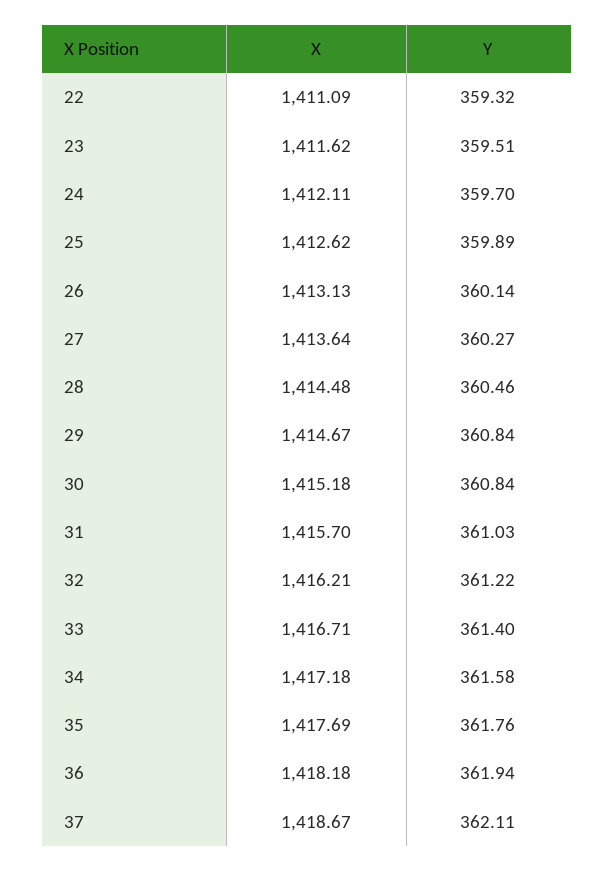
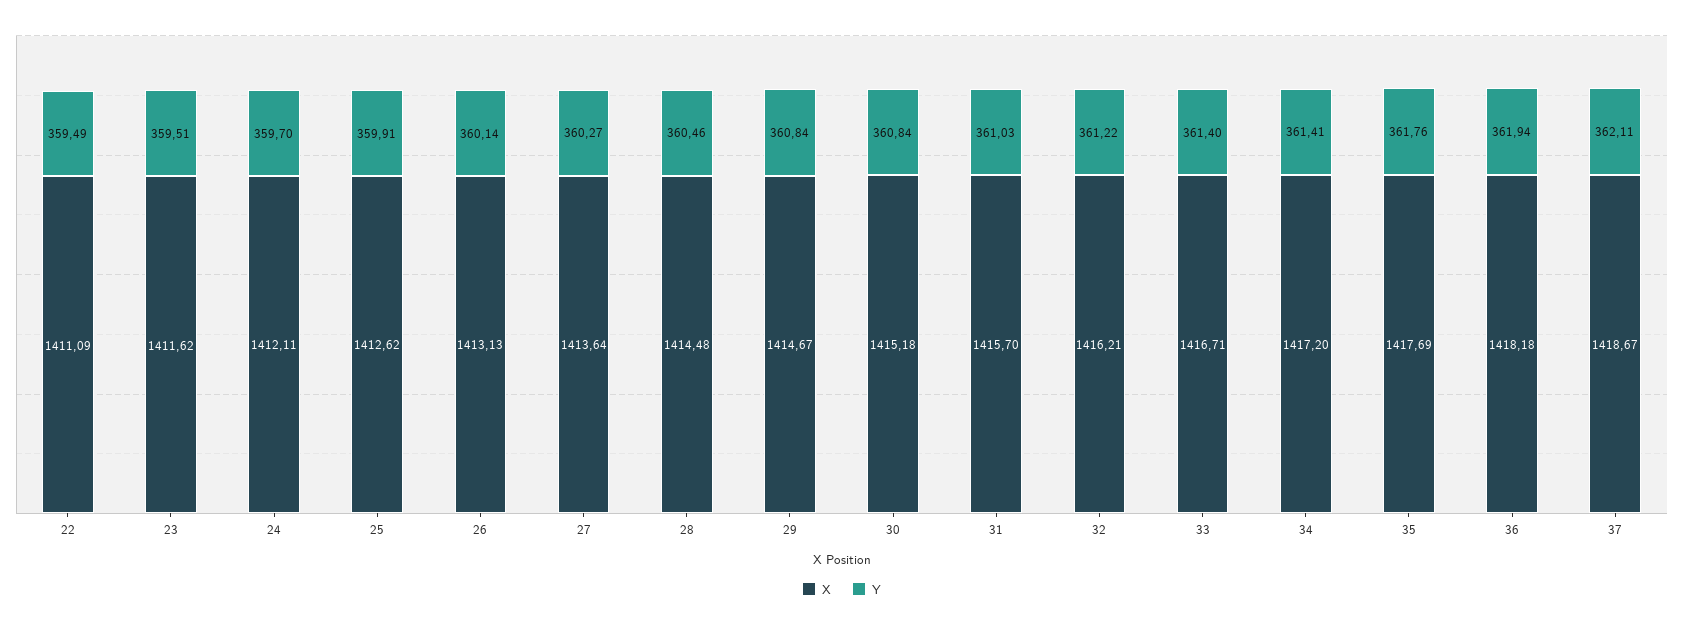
Y, 22: 359.32 -> 359.49
Y, 25: 359.89 -> 359.91
X, 34: 1417.18 -> 1417.2
Y, 34: 361.58 -> 361.41

